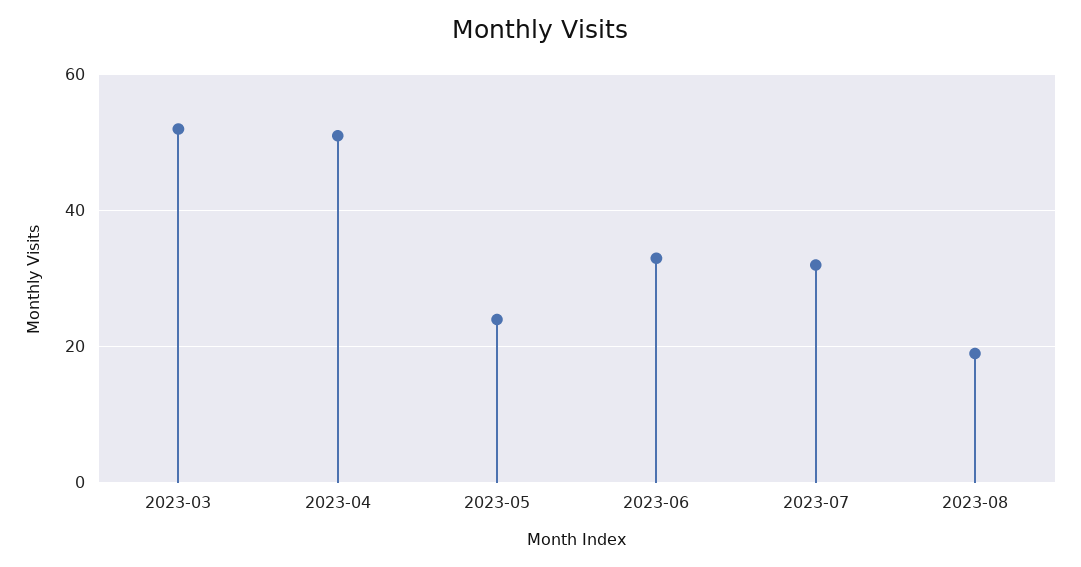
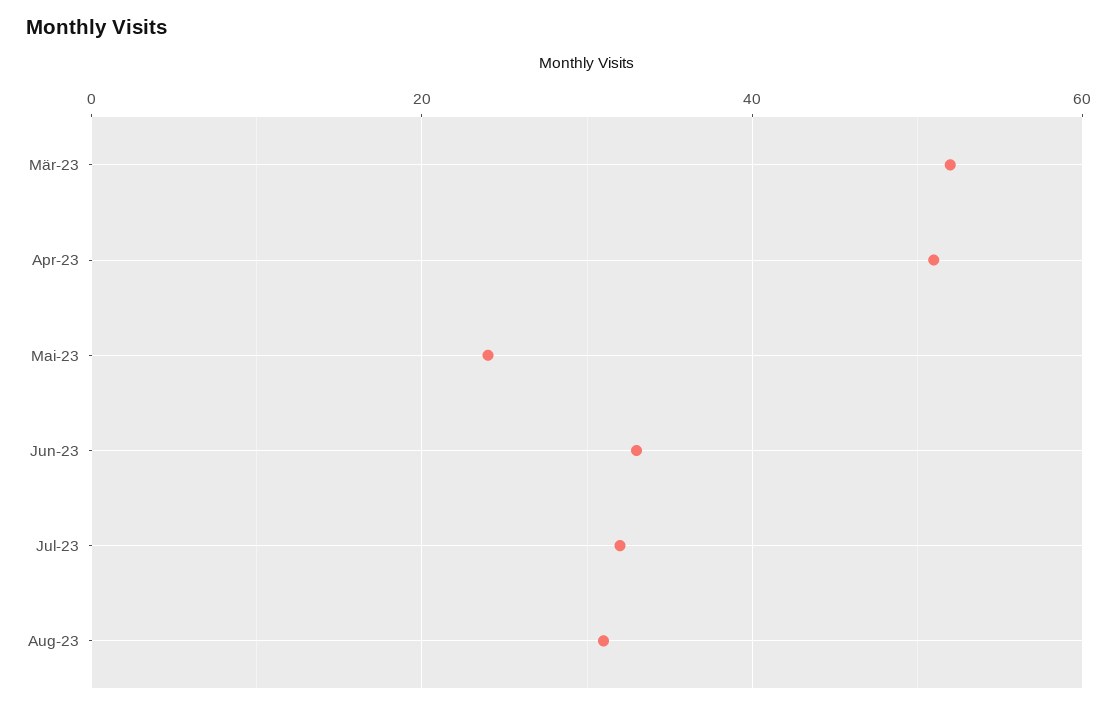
2023-08: 20 -> 30

